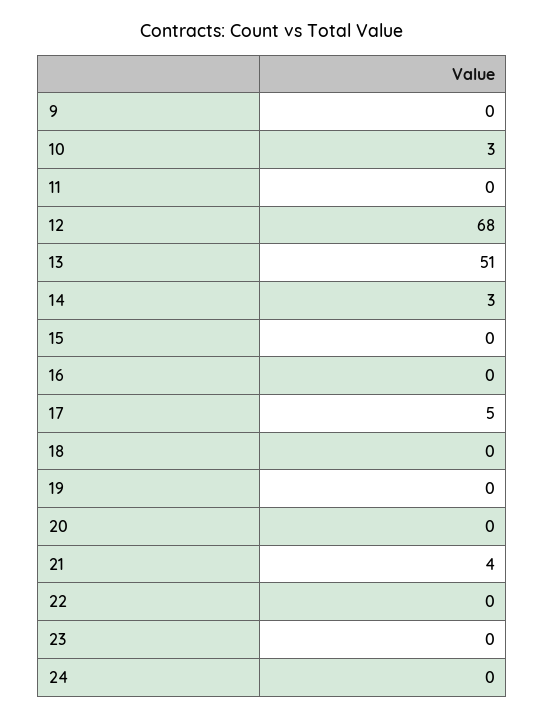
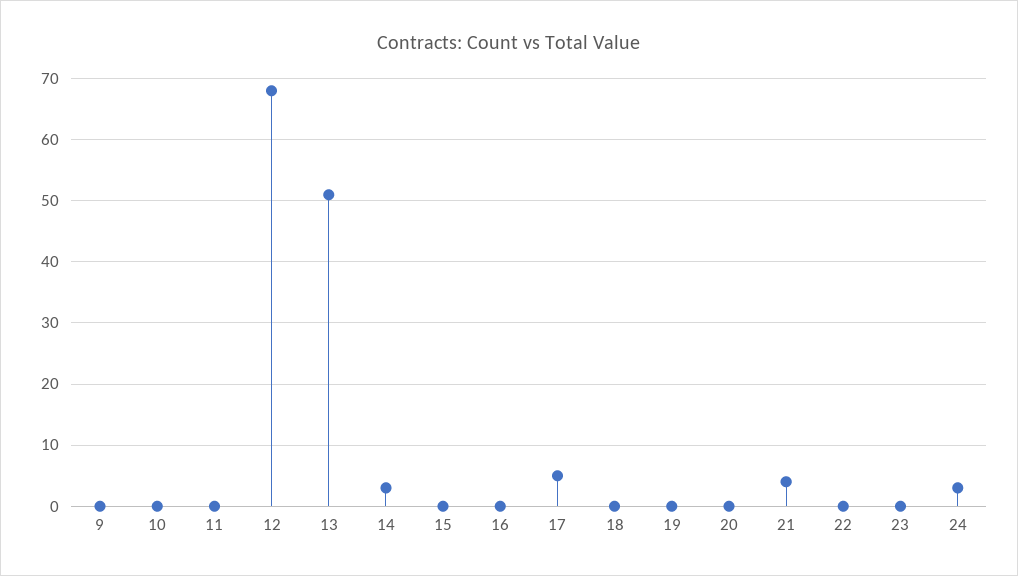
10: 3 -> 0
24: 0 -> 3

